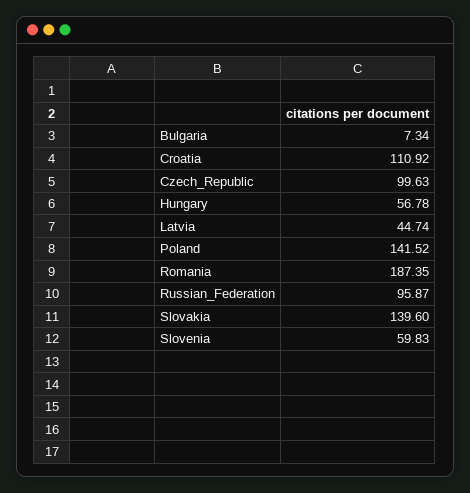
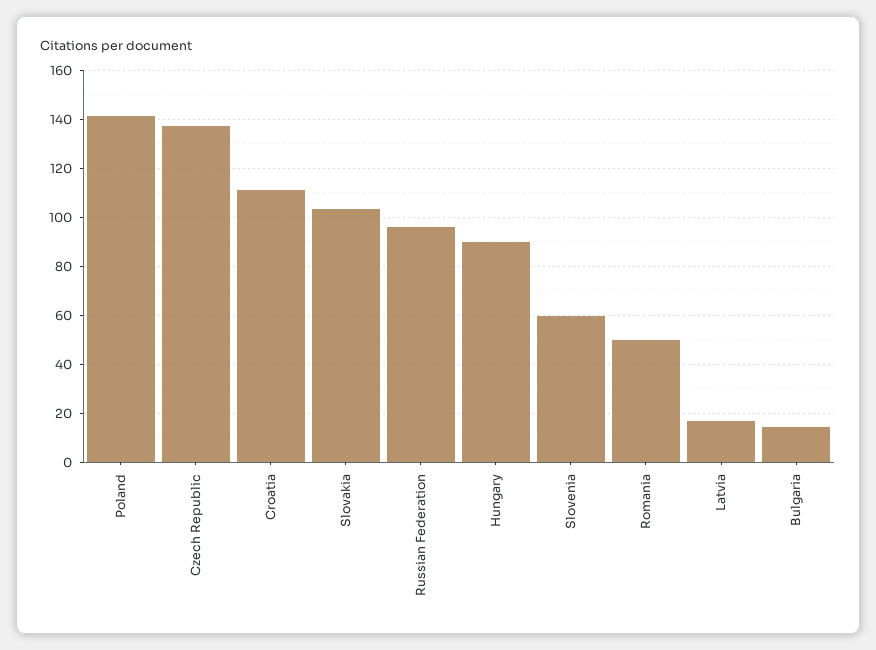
Bulgaria: 7.34 -> 15
Czech_Republic: 99.63 -> 137.5
Hungary: 56.78 -> 90
Latvia: 44.74 -> 17.5
Romania: 187.35 -> 50
Slovakia: 139.6 -> 102.5

